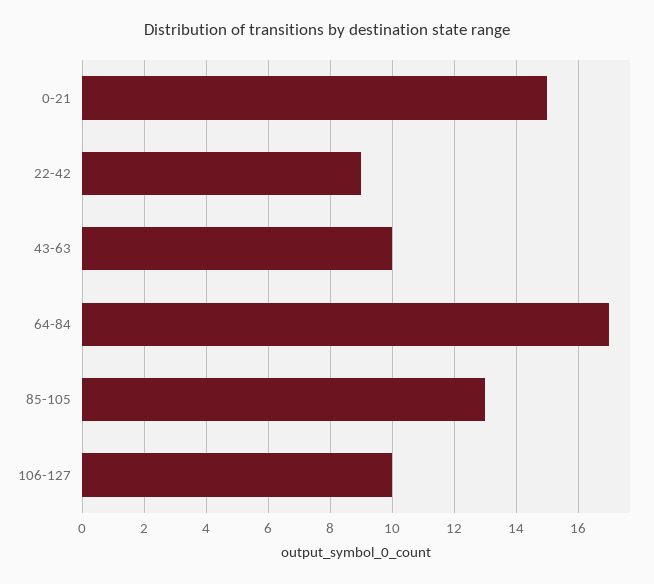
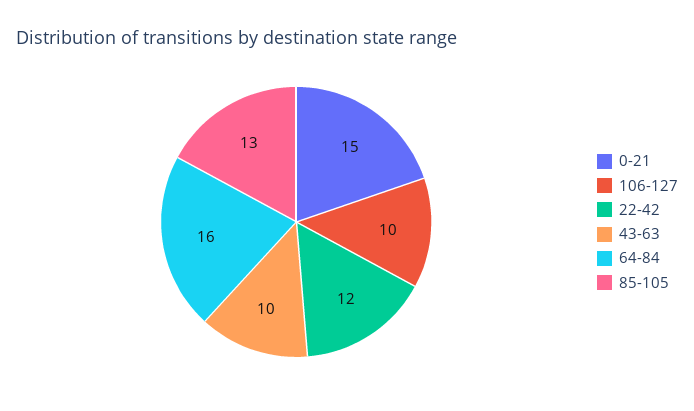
22-42: 9 -> 12
64-84: 17 -> 16

